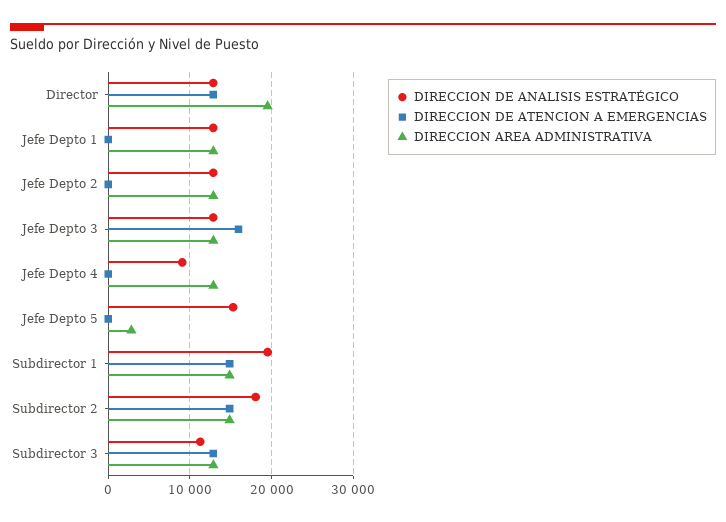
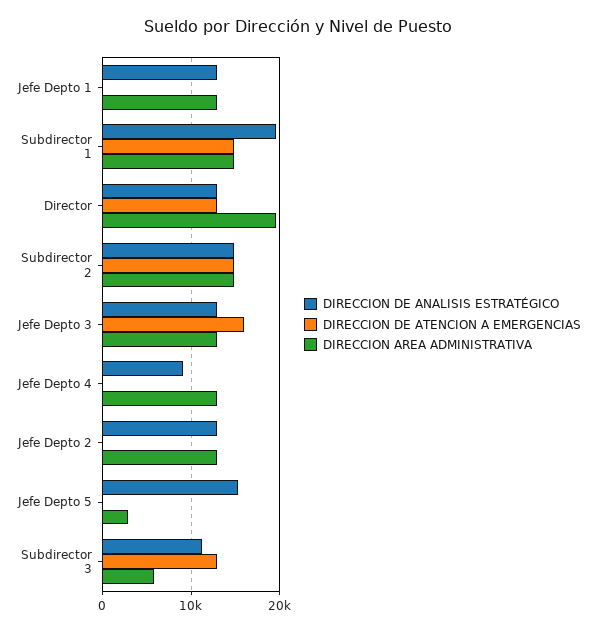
DIRECCION DE ANALISIS ESTRATÉGICO, Subdirector 2: 18000 -> 15000
DIRECCION AREA ADMINISTRATIVA, Subdirector 3: 13000 -> 6000

